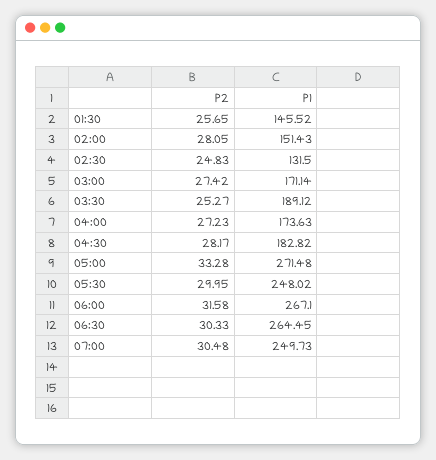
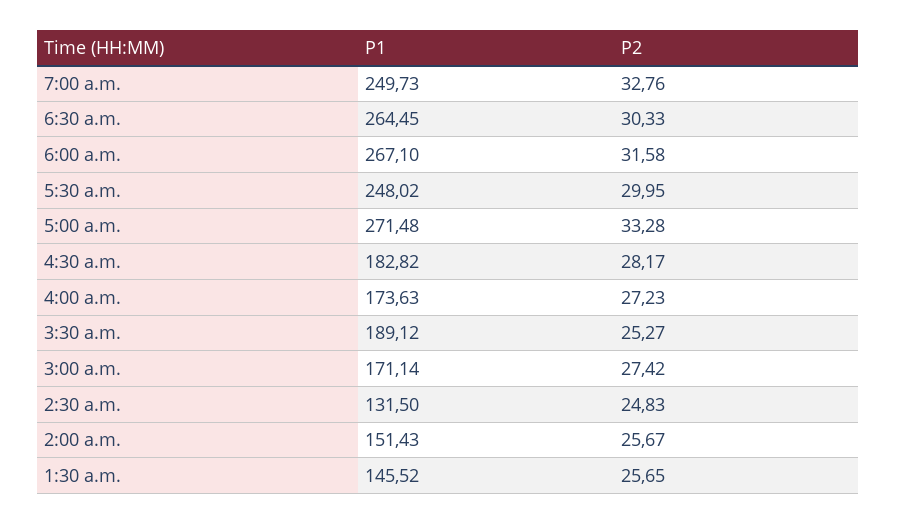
P2, 02:00: 28.05 -> 25.67
P2, 07:00: 30.48 -> 32.76

